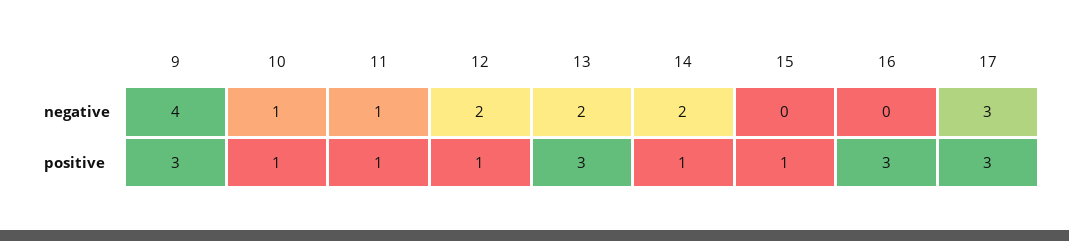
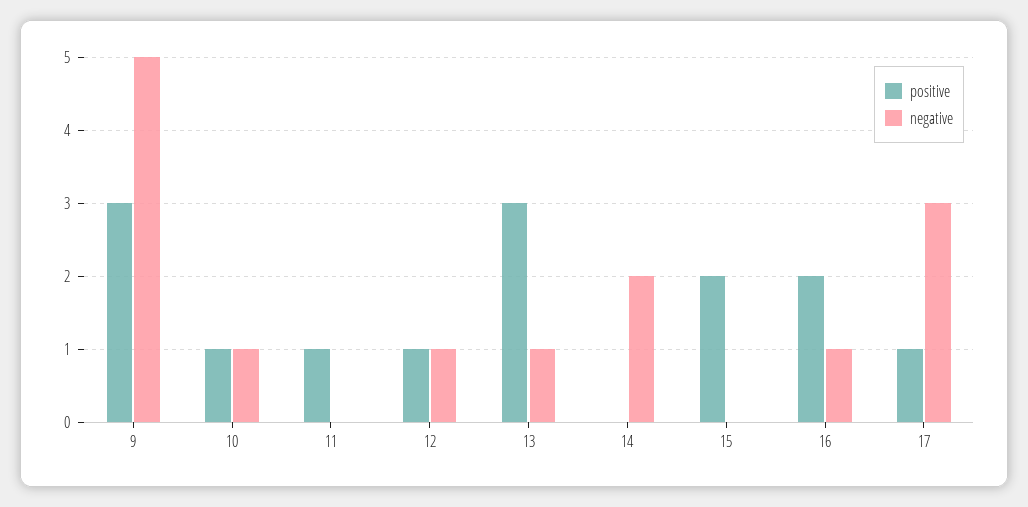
negative, 9: 4 -> 5
negative, 11: 1 -> 0
negative, 12: 2 -> 1
negative, 13: 2 -> 1
negative, 16: 0 -> 1
positive, 14: 1 -> 0
positive, 15: 1 -> 2
positive, 16: 3 -> 2
positive, 17: 3 -> 1

